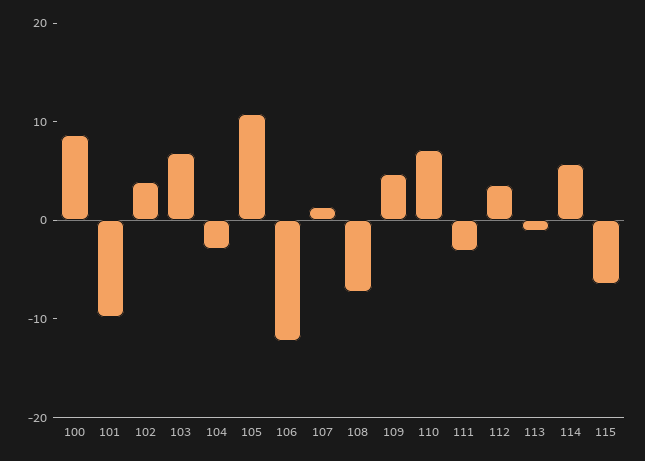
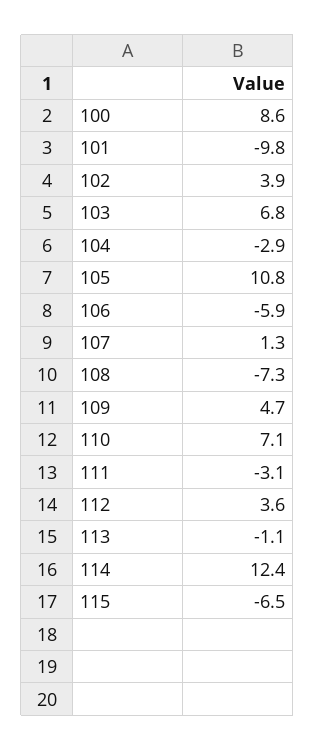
106: -12 -> -5.9
114: 6 -> 12.4

